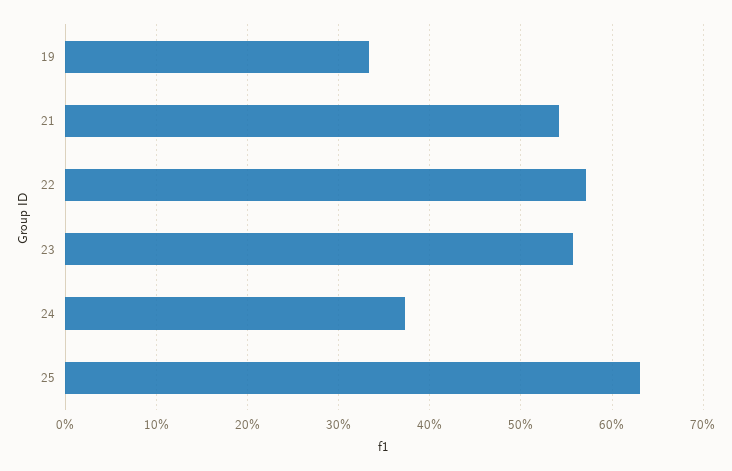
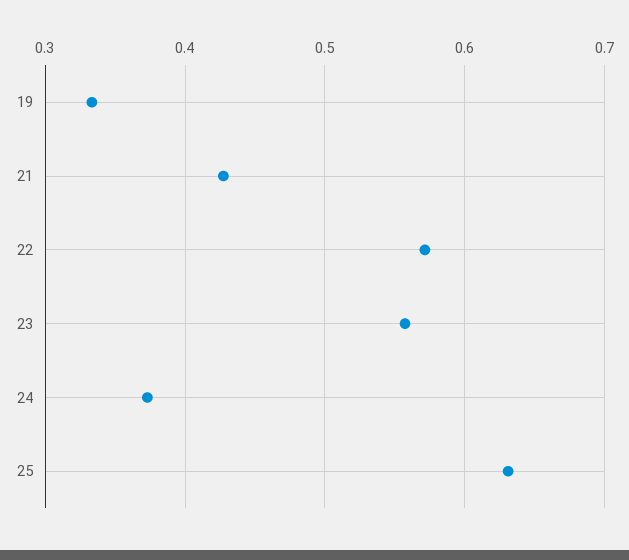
21: 0.54 -> 0.43

